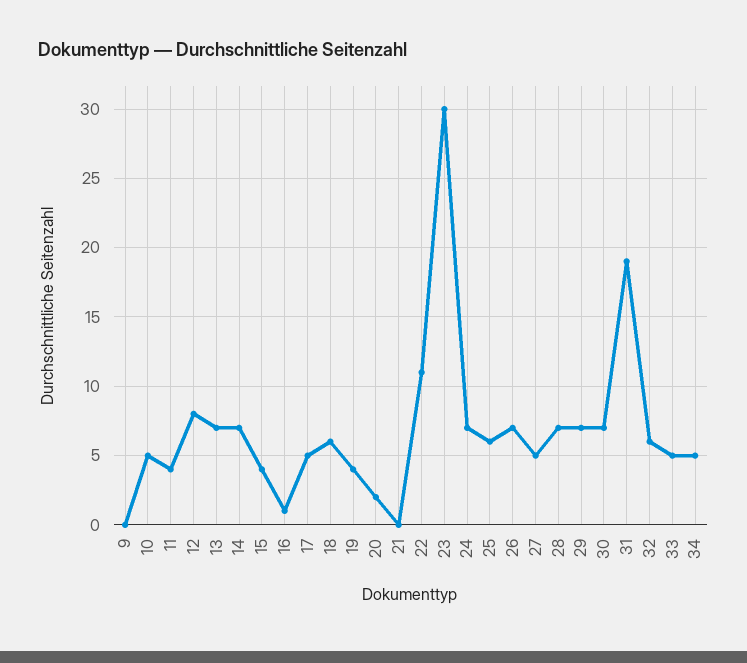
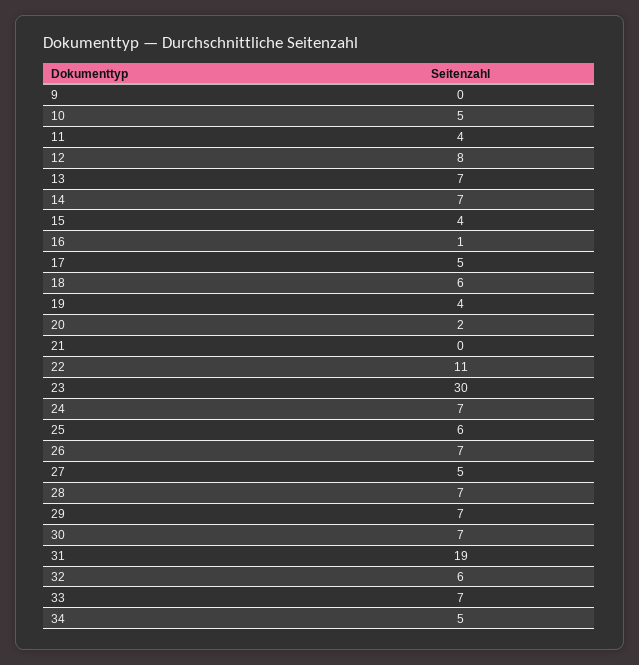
33: 5 -> 7

